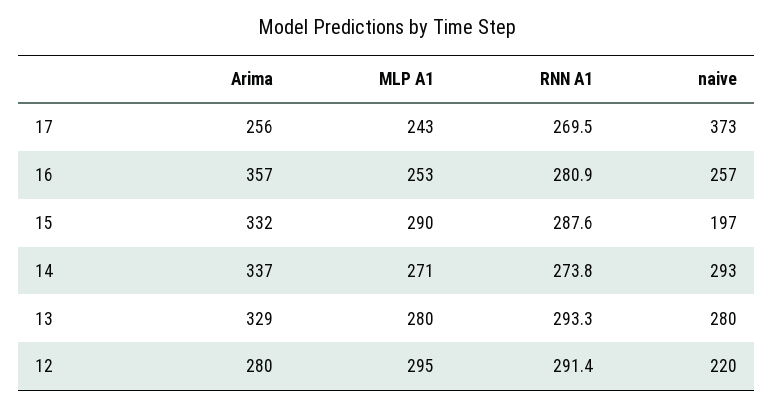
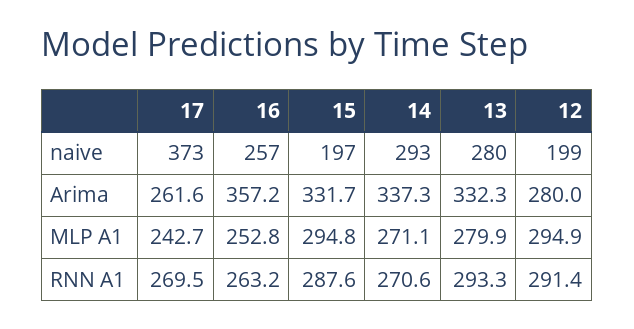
Arima, 17: 256 -> 261.6
RNN A1, 16: 280.9 -> 263.2
MLP A1, 15: 290 -> 294.8
RNN A1, 14: 273.8 -> 270.6
Arima, 13: 329 -> 332.3
naive, 12: 220 -> 199

